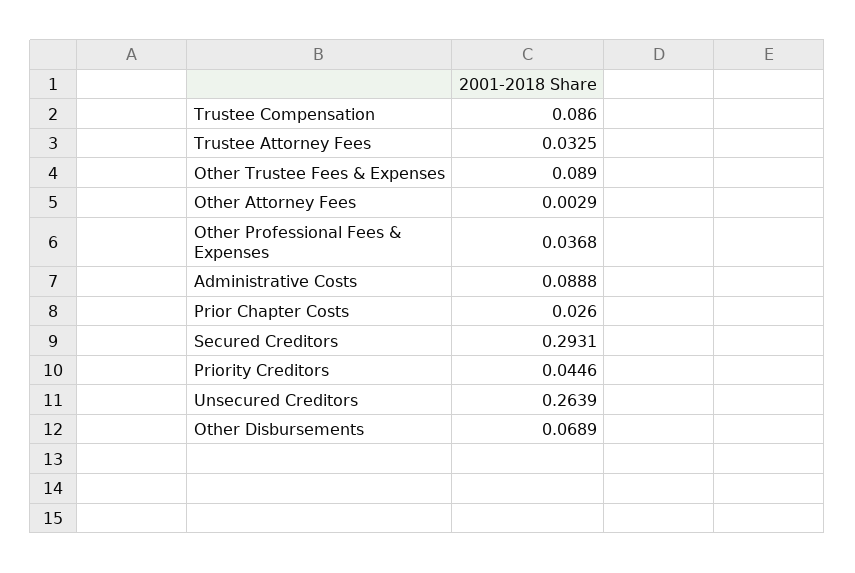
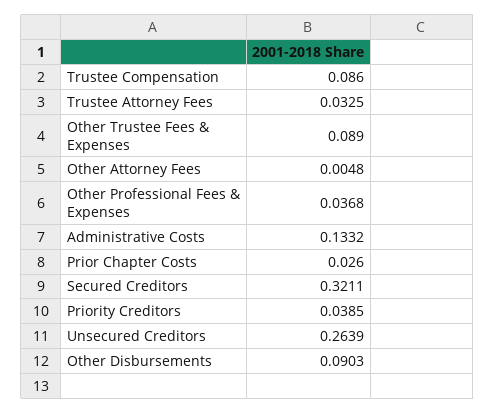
Other Attorney Fees: 0.0029 -> 0.0048
Administrative Costs: 0.0888 -> 0.1332
Secured Creditors: 0.2931 -> 0.3211
Priority Creditors: 0.0446 -> 0.0385
Other Disbursements: 0.0689 -> 0.0903

